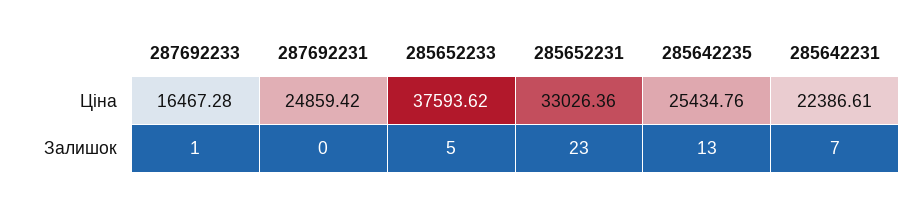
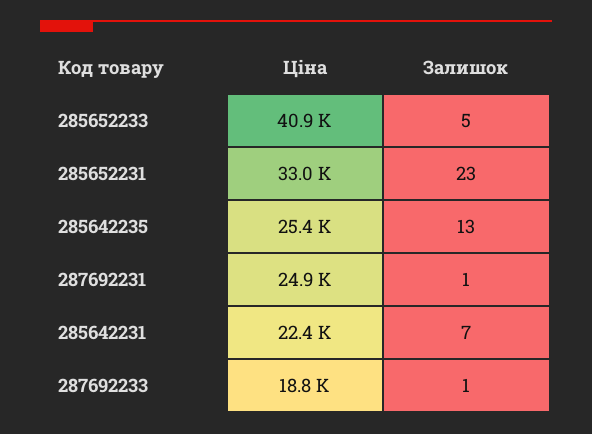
287692233, Ціна: 16467.28 -> 18800
285652233, Ціна: 37593.62 -> 40900
287692231, Залишок: 0 -> 1

